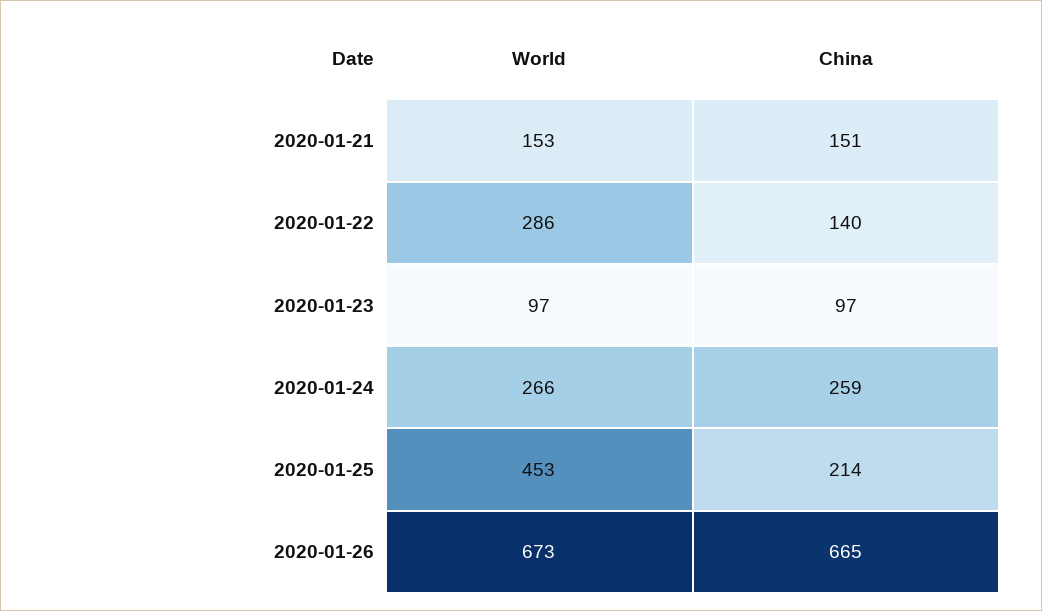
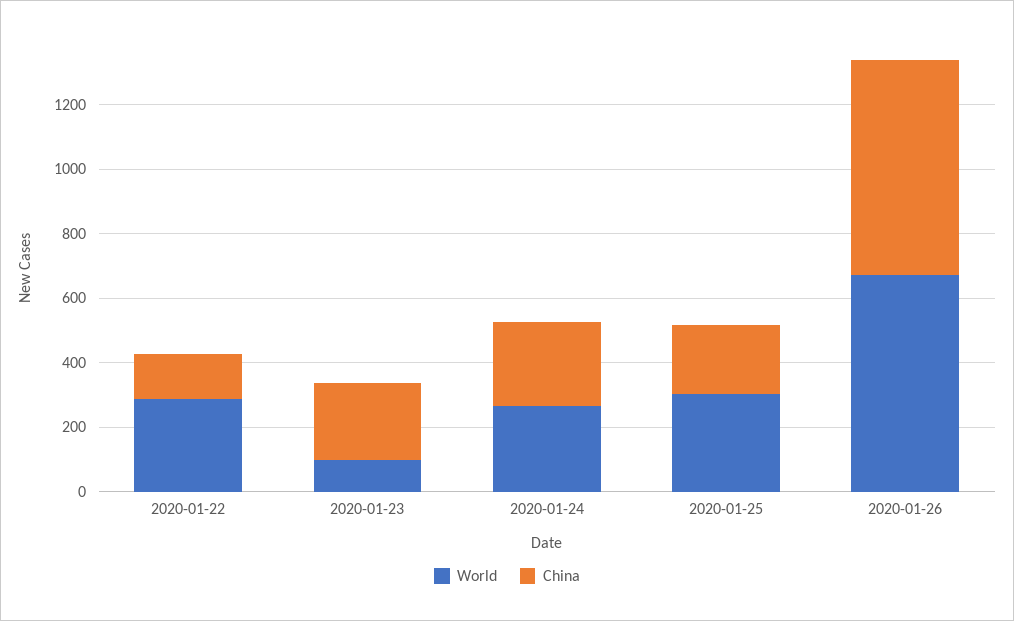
World, 2020-01-21: 153 -> none
China, 2020-01-21: 151 -> none
China, 2020-01-23: 97 -> 250
World, 2020-01-25: 453 -> 300

